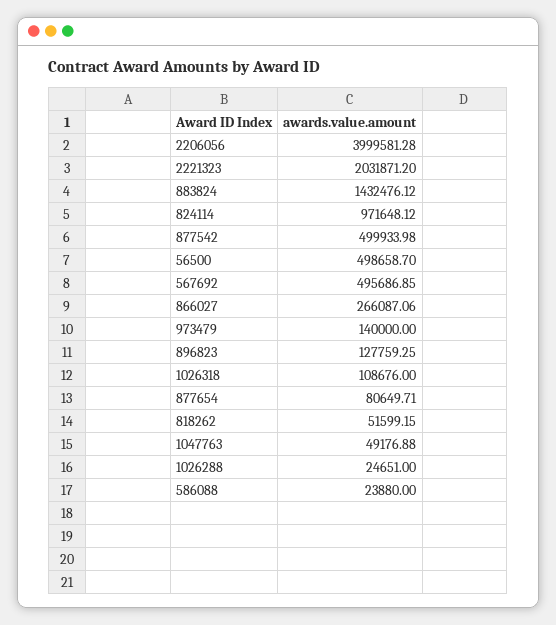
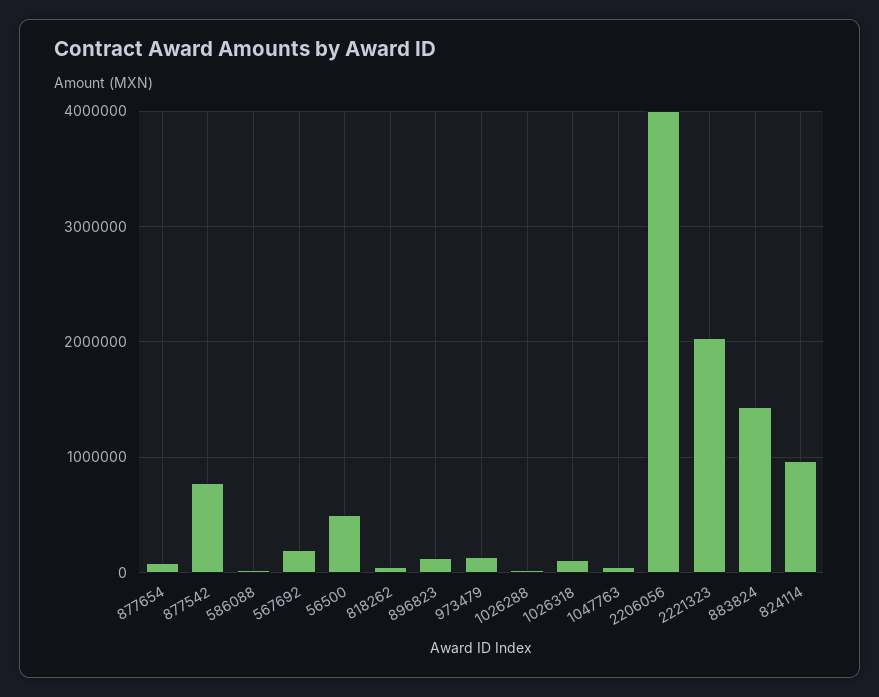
877542: 499933.98 -> 800000
567692: 495686.85 -> 200000
866027: 266087.06 -> none

